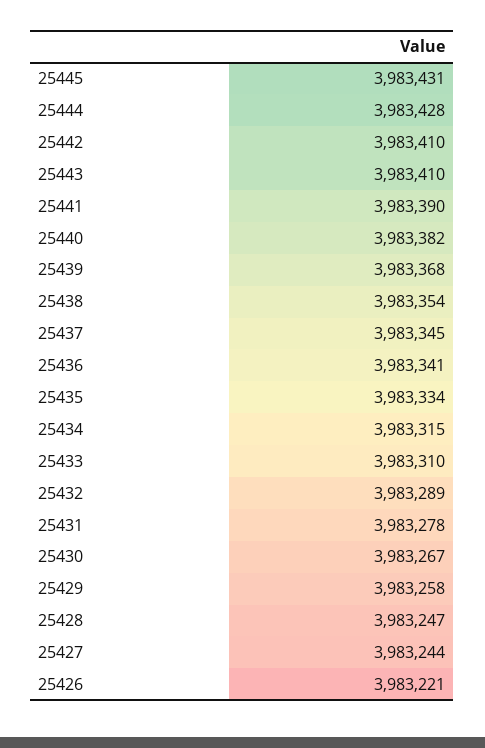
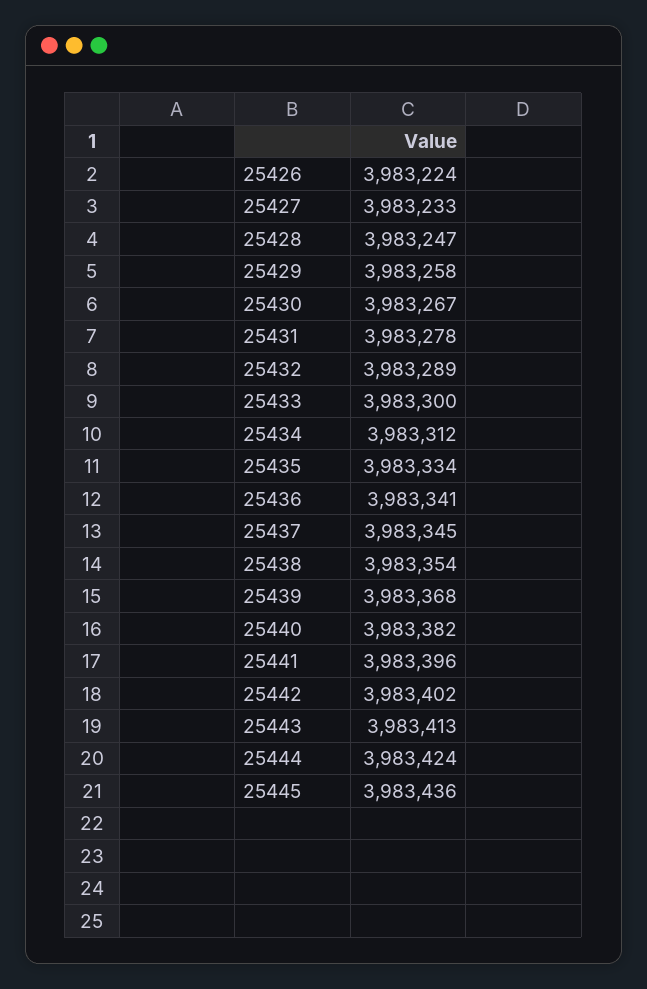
25445: 3983431 -> 3983436
25444: 3983428 -> 3983424
25442: 3983410 -> 3983402
25443: 3983410 -> 3983413
25441: 3983390 -> 3983396
25434: 3983315 -> 3983312
25433: 3983310 -> 3983300
25427: 3983244 -> 3983233
25426: 3983221 -> 3983224

